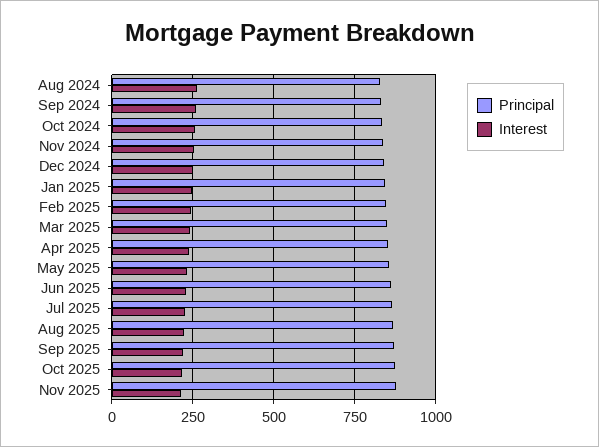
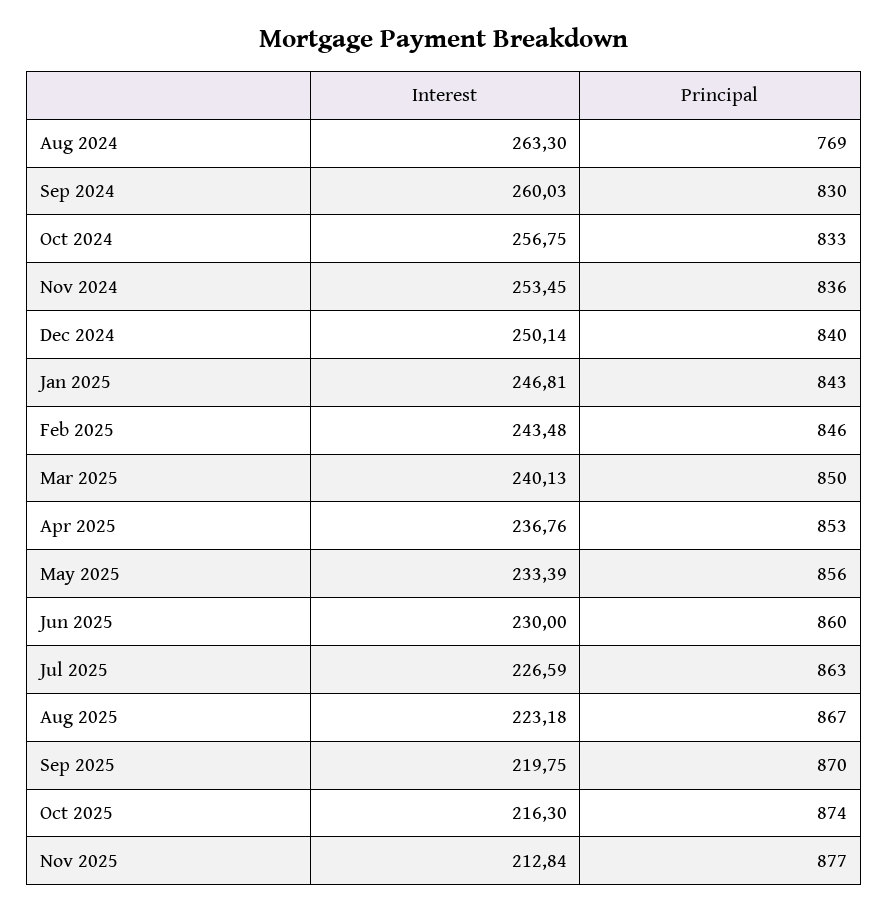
Principal, Aug 2024: 825 -> 769

